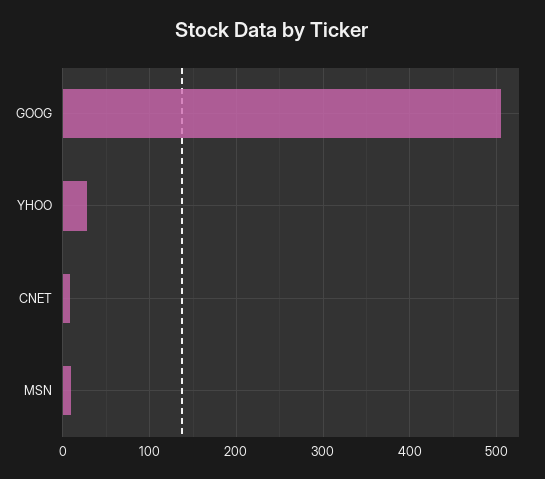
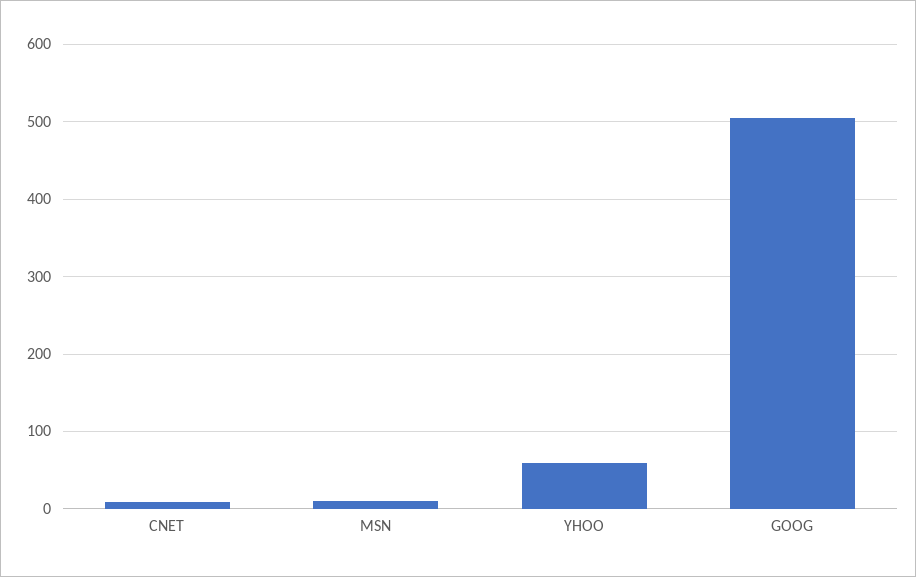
YHOO: 30 -> 60

